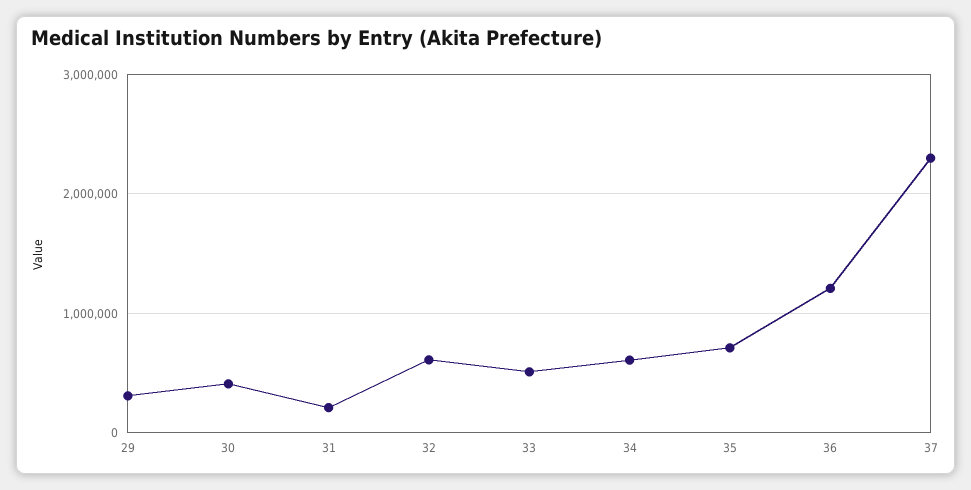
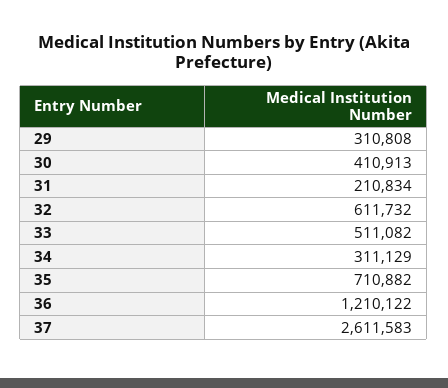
34: 600000 -> 311129
37: 2300000 -> 2611583

